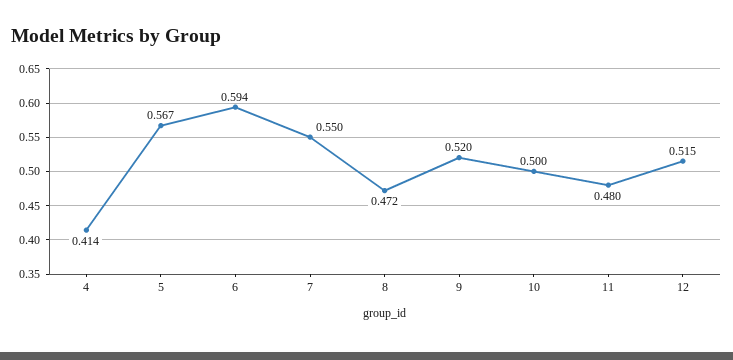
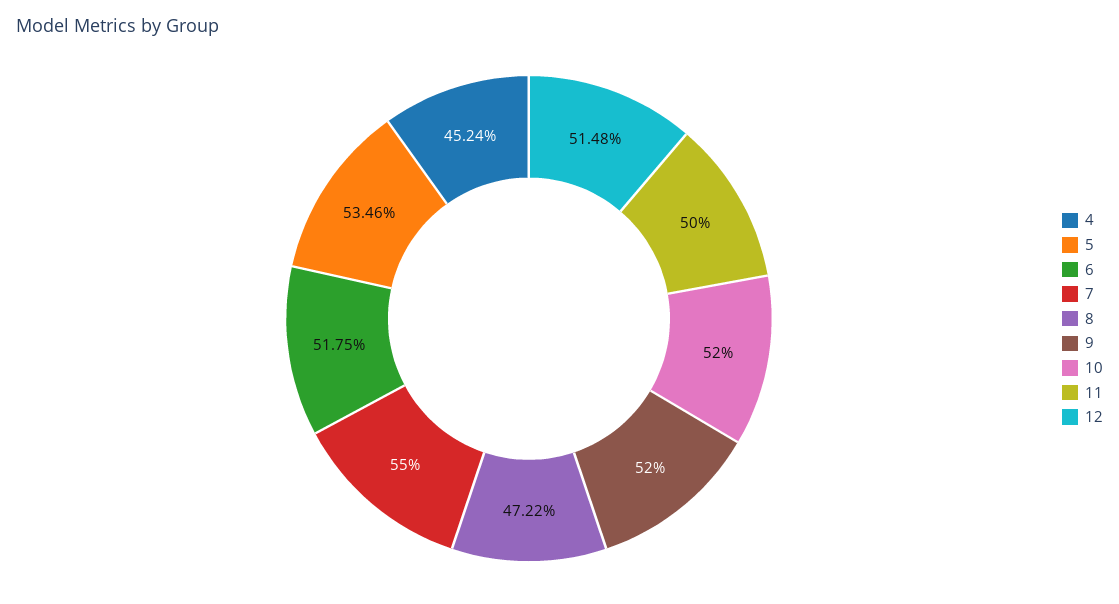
4: 0.414 -> 0.4524
5: 0.567 -> 0.5346
6: 0.594 -> 0.5175
10: 0.5 -> 0.52
11: 0.48 -> 0.5

